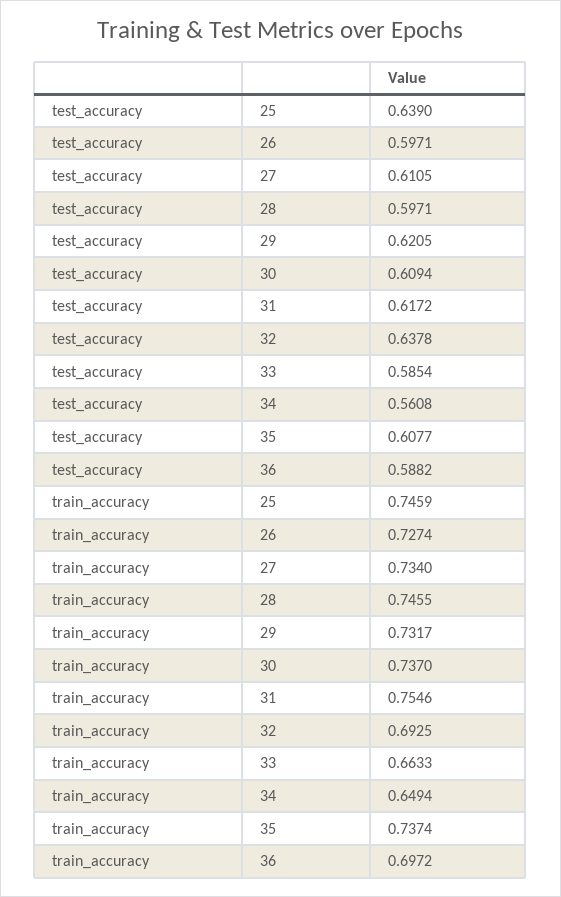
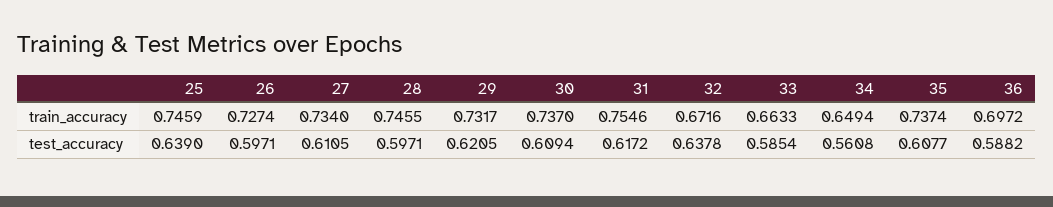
train_accuracy, 32: 0.6925 -> 0.6716

